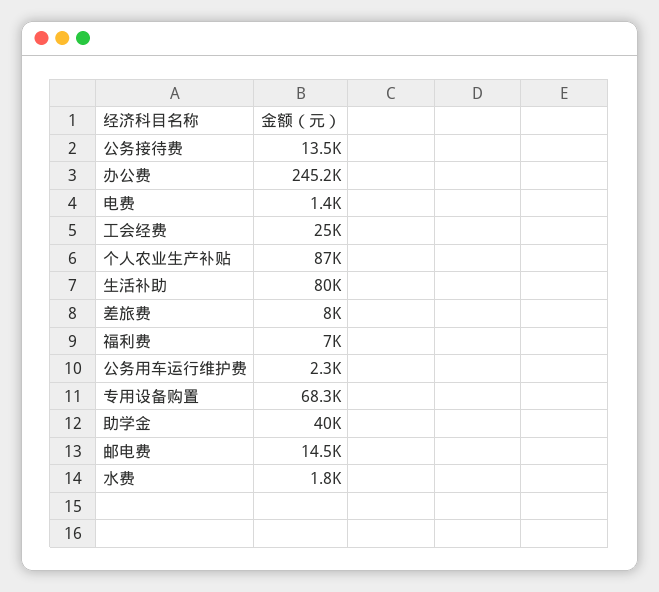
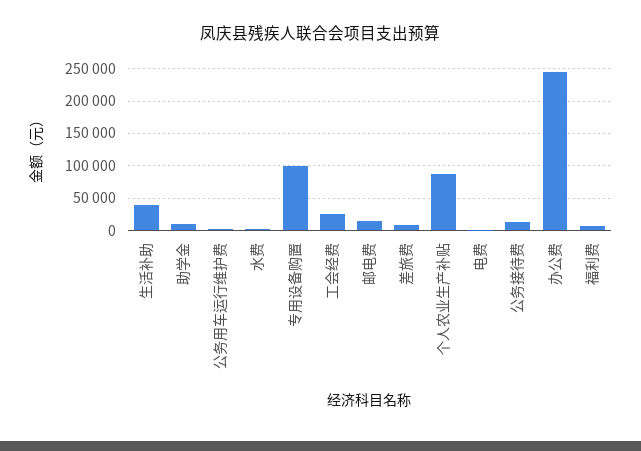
生活补助: 80000 -> 40000
专用设备购置: 68300 -> 100000
助学金: 40000 -> 10000

